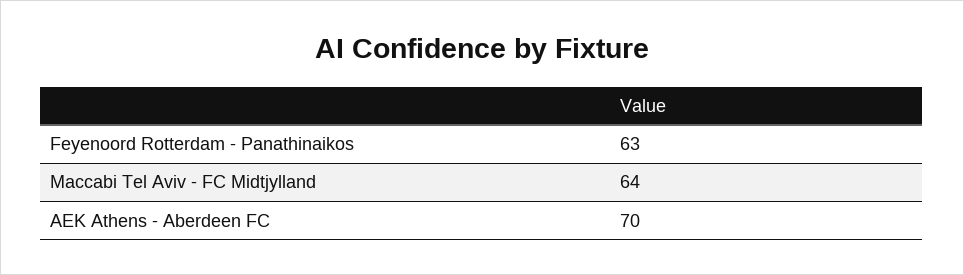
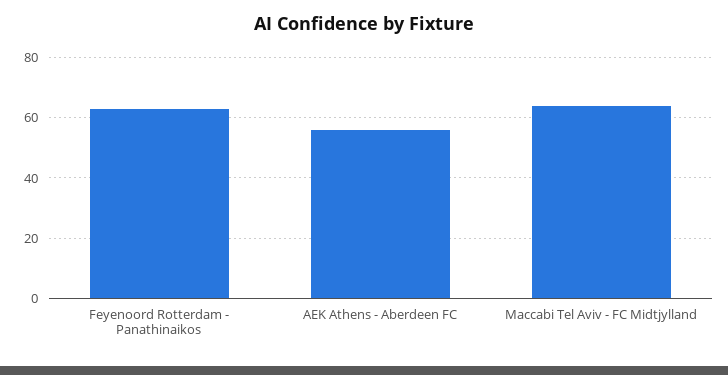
AEK Athens - Aberdeen FC: 70 -> 55

